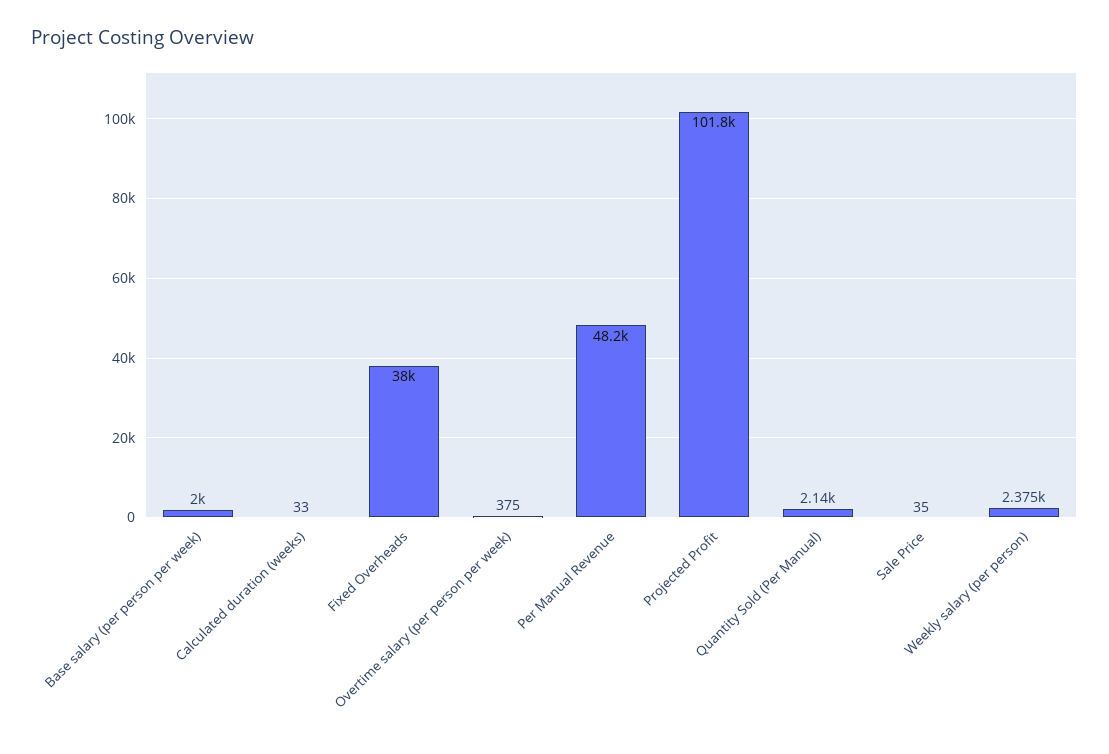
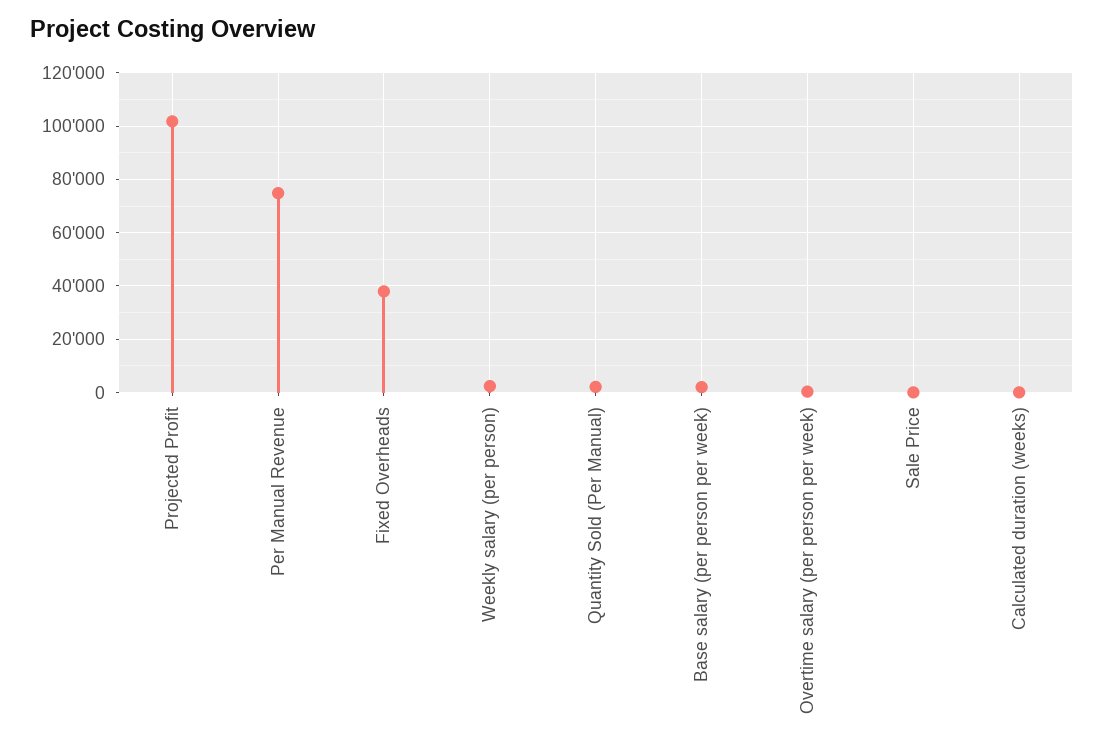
Per Manual Revenue: 48200 -> 75000

